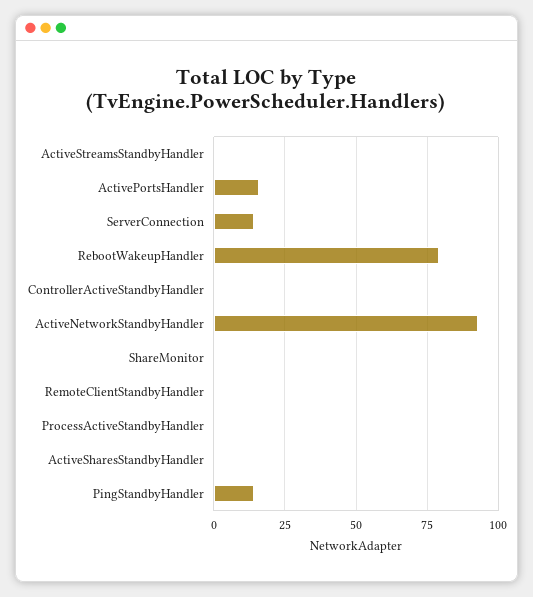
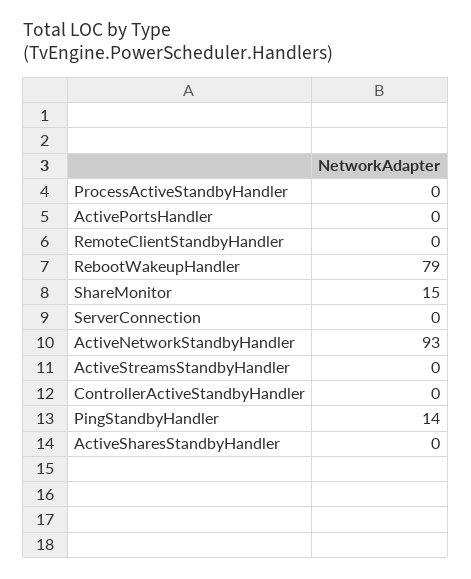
ActivePortsHandler: 15 -> 0
ServerConnection: 15 -> 0
ShareMonitor: 0 -> 15

